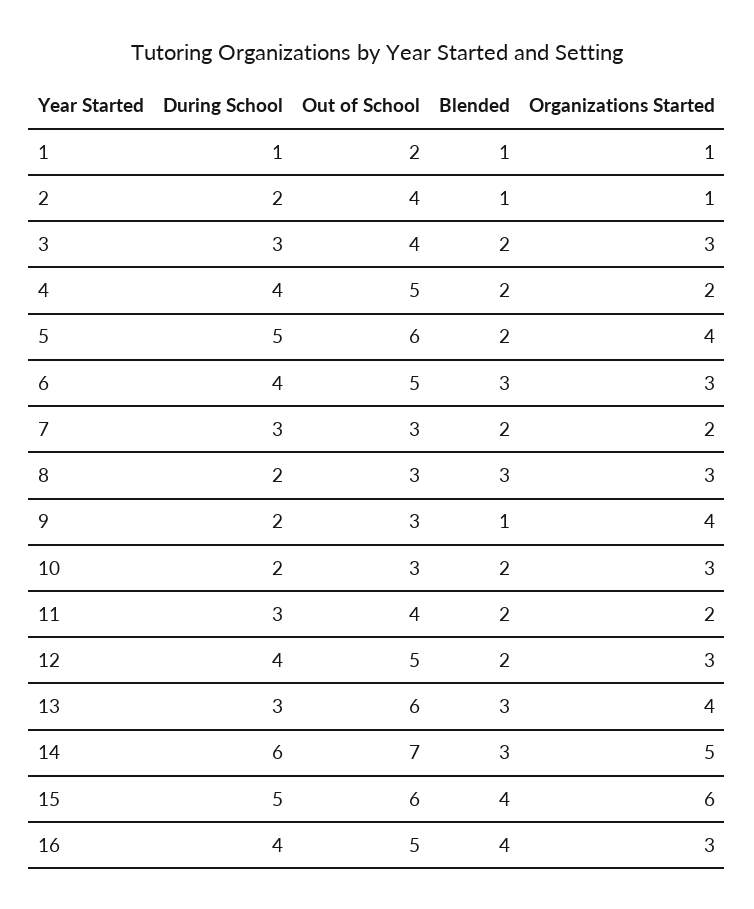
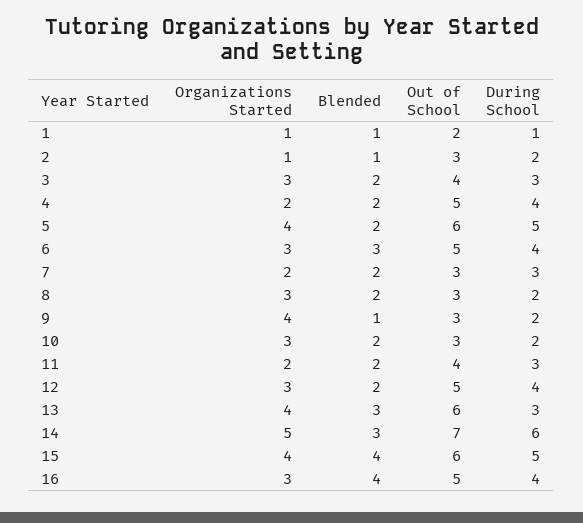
Out of School, 2: 4 -> 3
Blended, 8: 3 -> 2
Organizations Started, 15: 6 -> 4

